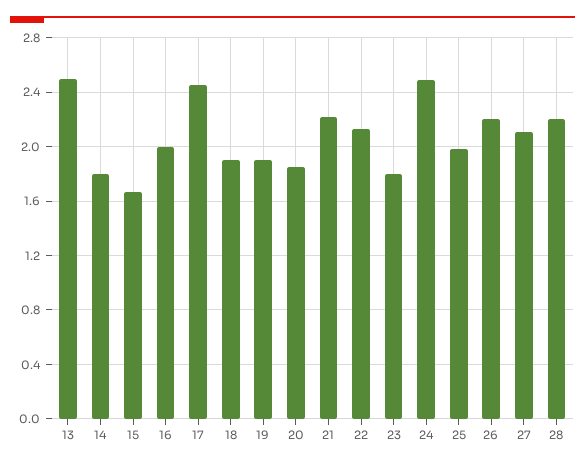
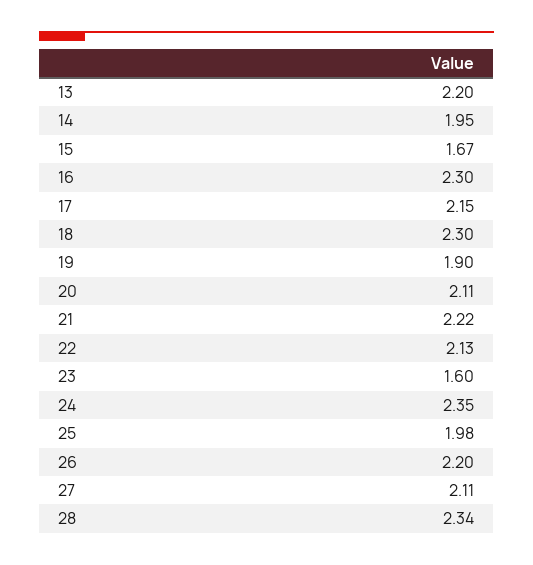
13: 2.5 -> 2.2
14: 1.8 -> 1.95
16: 2 -> 2.3
17: 2.45 -> 2.15
18: 1.9 -> 2.3
20: 1.85 -> 2.11
23: 1.8 -> 1.6
24: 2.5 -> 2.35
28: 2.2 -> 2.34

